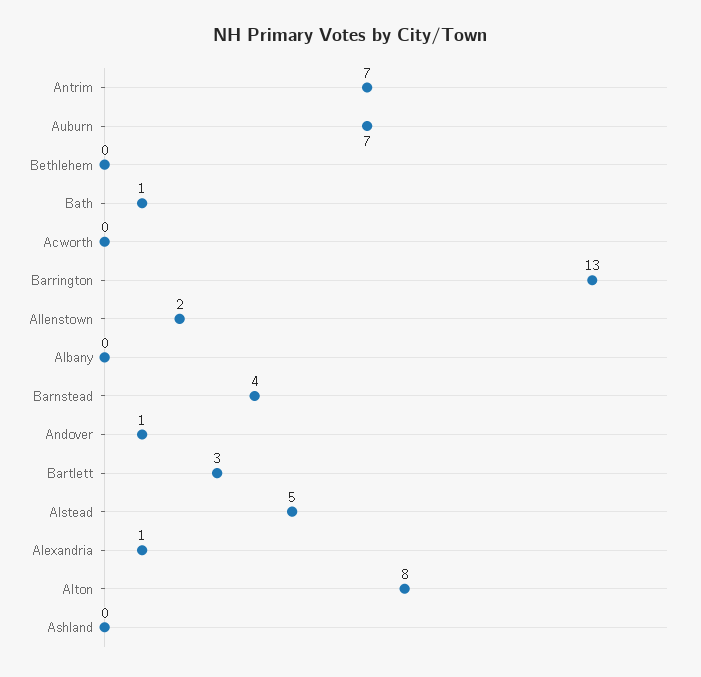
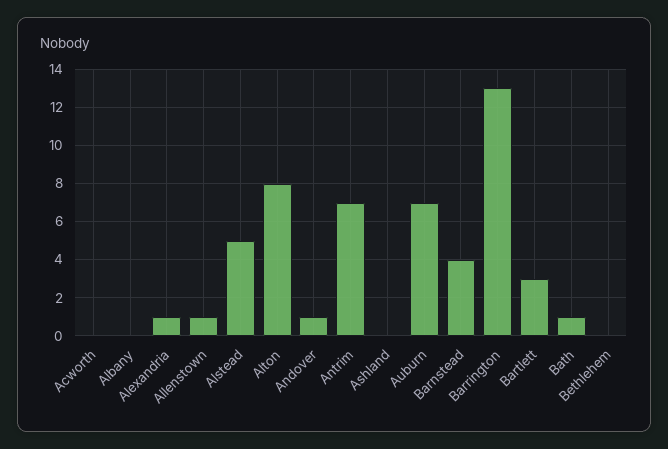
Allenstown: 2 -> 1

